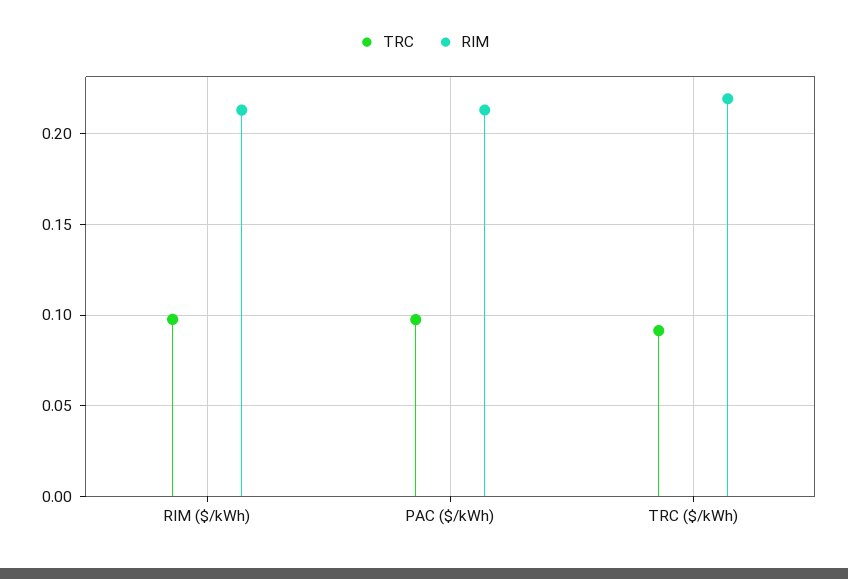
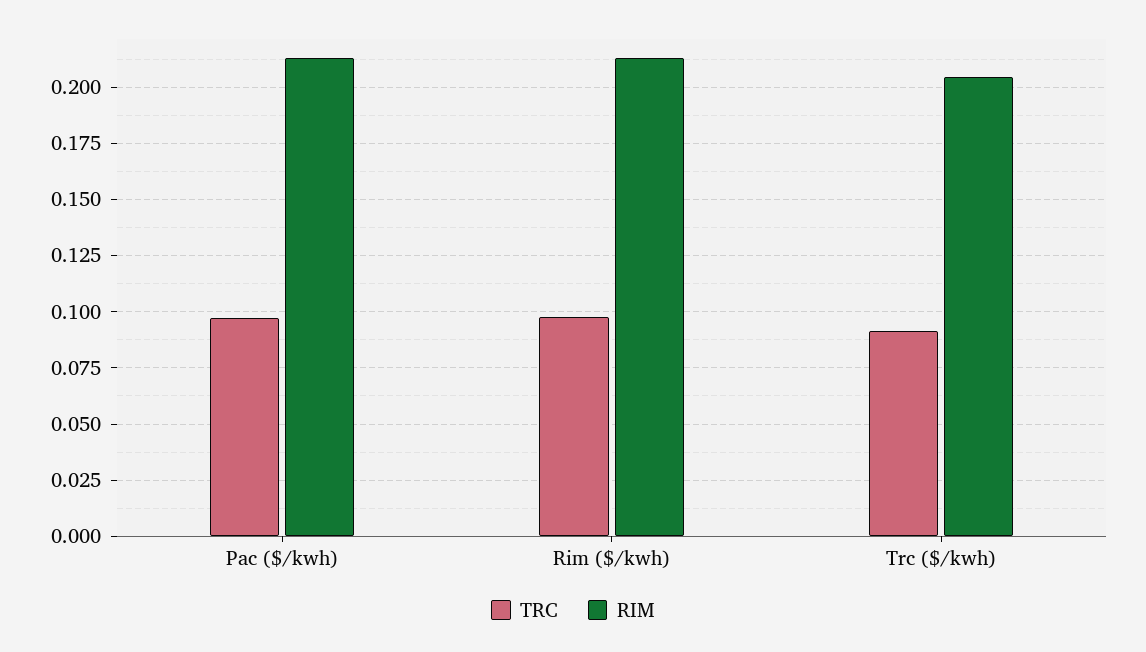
RIM, TRC ($/kWh): 0.22 -> 0.205

